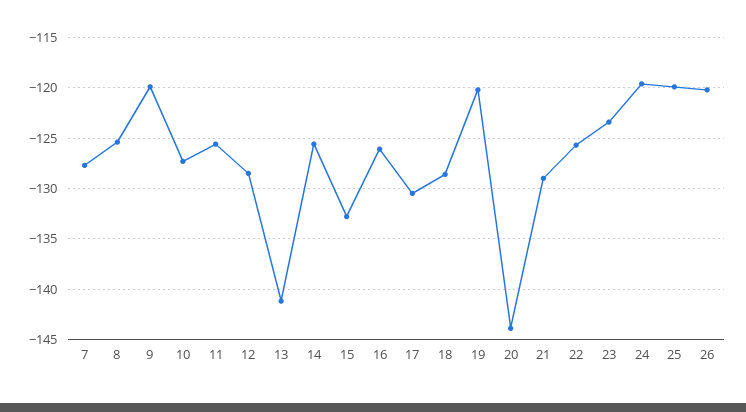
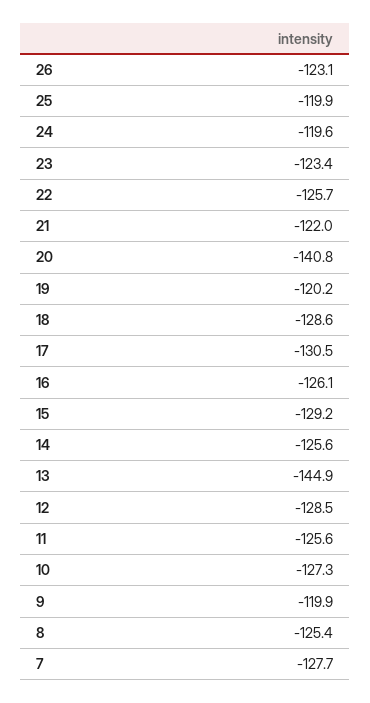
13: -141 -> -144.9
15: -133 -> -129.2
20: -144 -> -140.8
21: -129 -> -122
26: -120 -> -123.1

